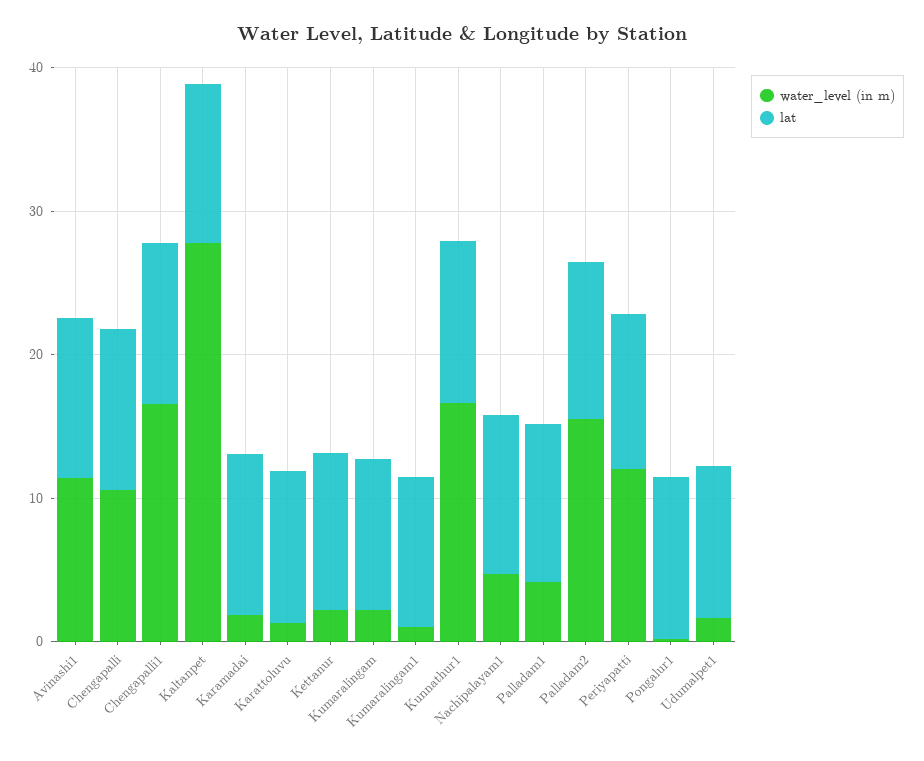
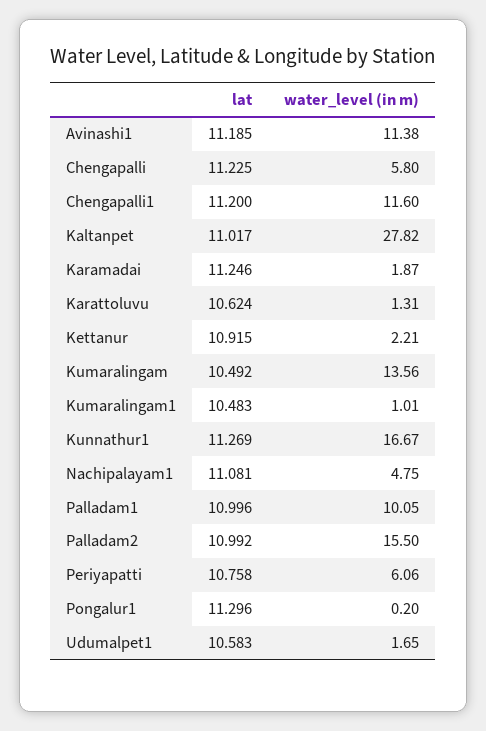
water_level (in m), Chengapalli: 10 -> 5.8
water_level (in m), Chengapalli1: 16 -> 11.6
water_level (in m), Kumaralingam: 2 -> 13.56
water_level (in m), Palladam1: 4 -> 10.05
water_level (in m), Periyapatti: 12 -> 6.06

